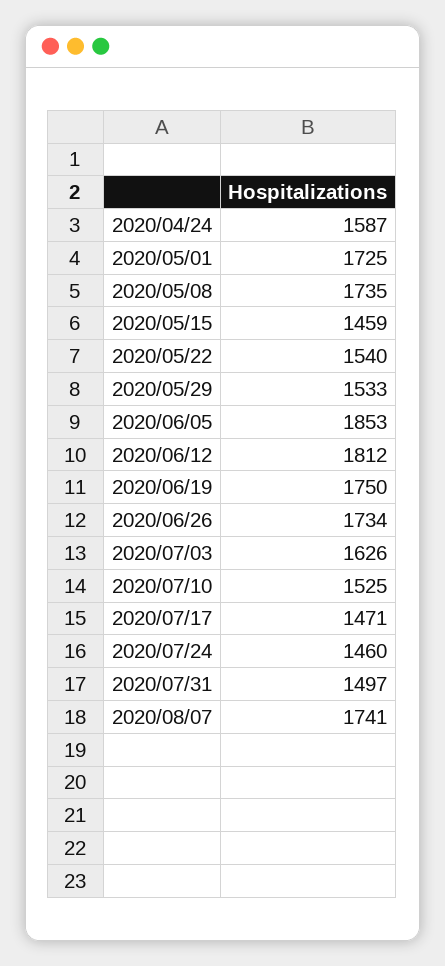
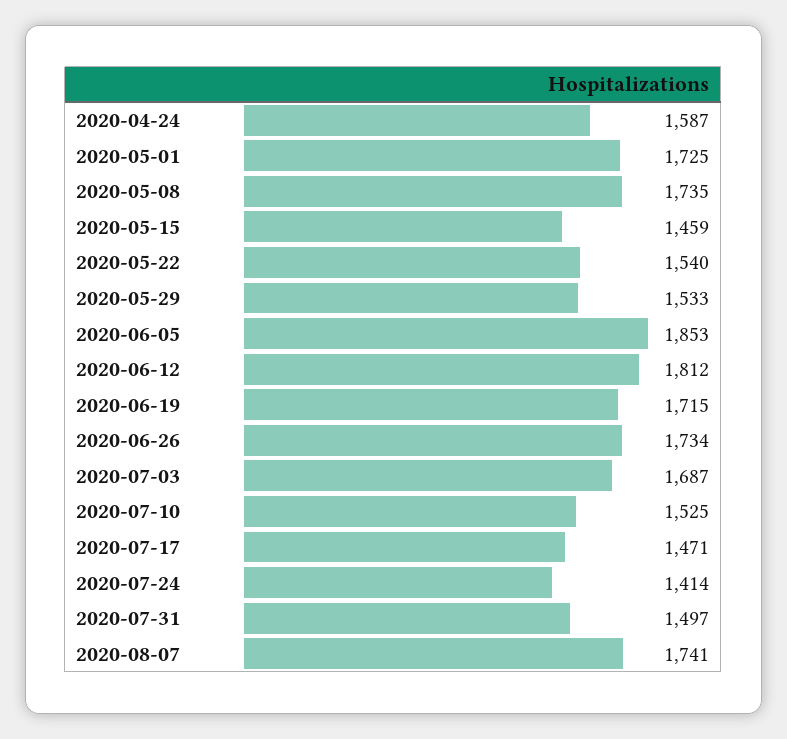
2020/06/19: 1750 -> 1715
2020/07/03: 1626 -> 1687
2020/07/24: 1460 -> 1414

